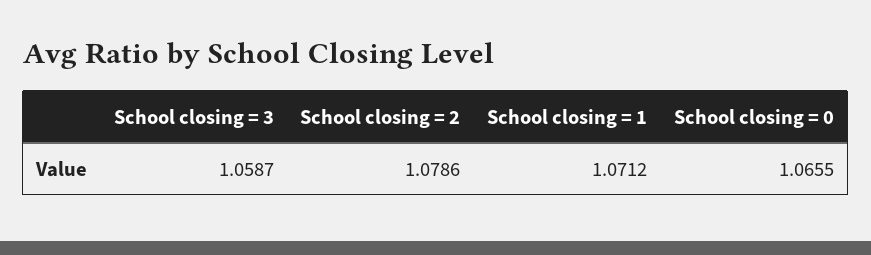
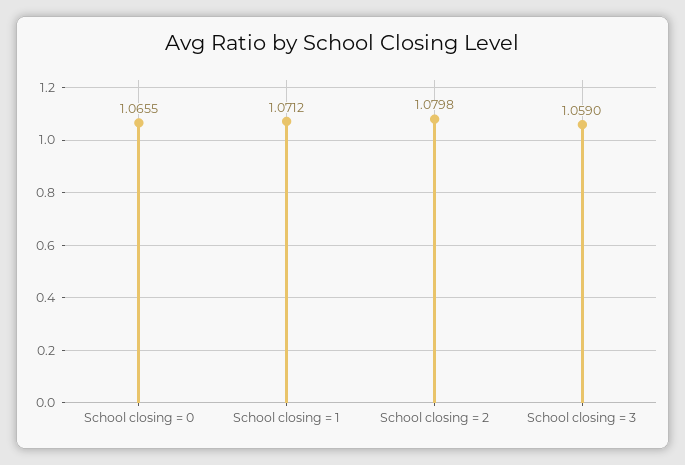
School closing = 3: 1.0587 -> 1.059
School closing = 2: 1.0786 -> 1.0798

